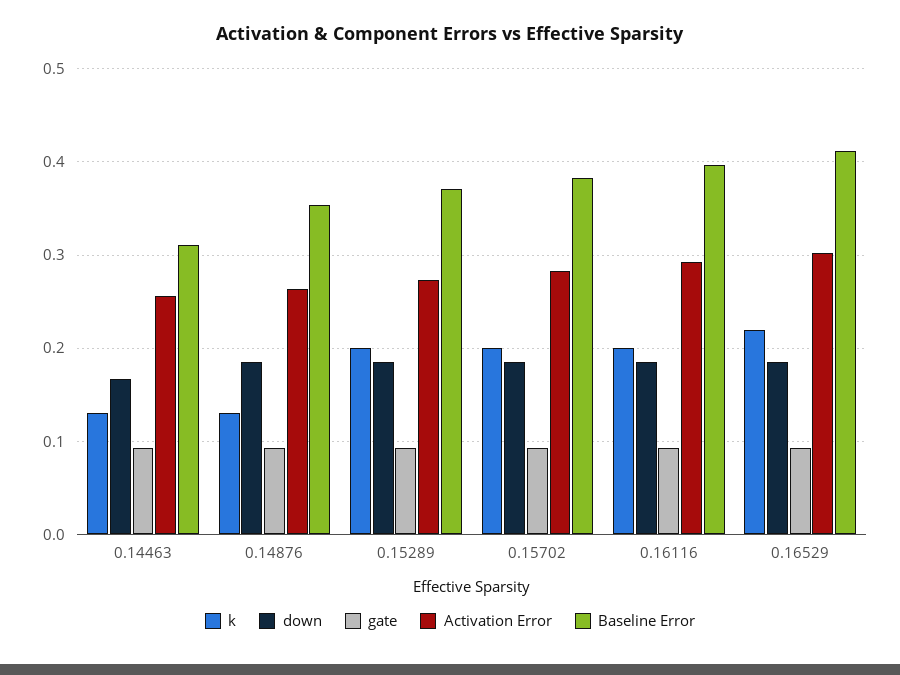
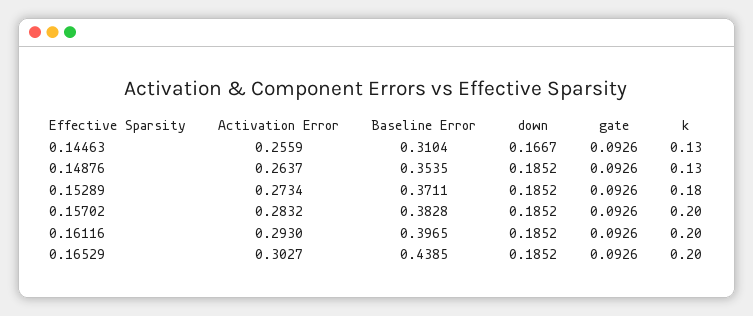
k, 0.15289: 0.2 -> 0.18
k, 0.16529: 0.22 -> 0.2
Baseline Error, 0.16529: 0.41 -> 0.4385

